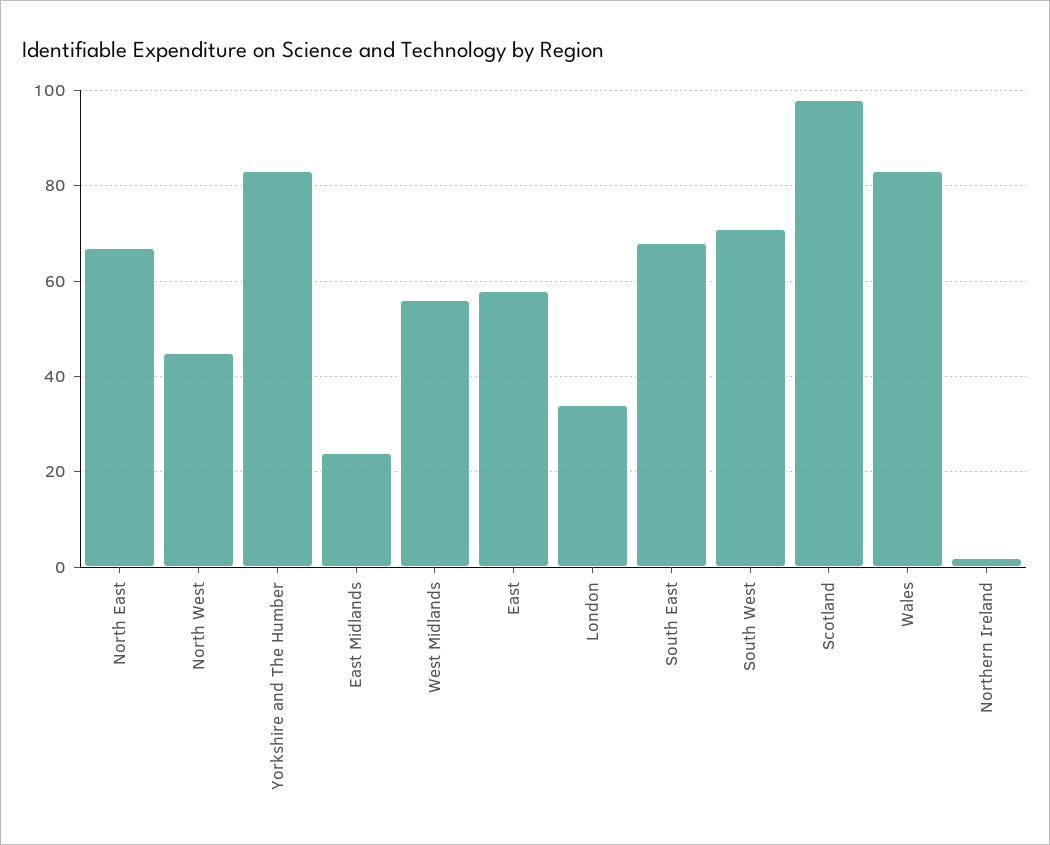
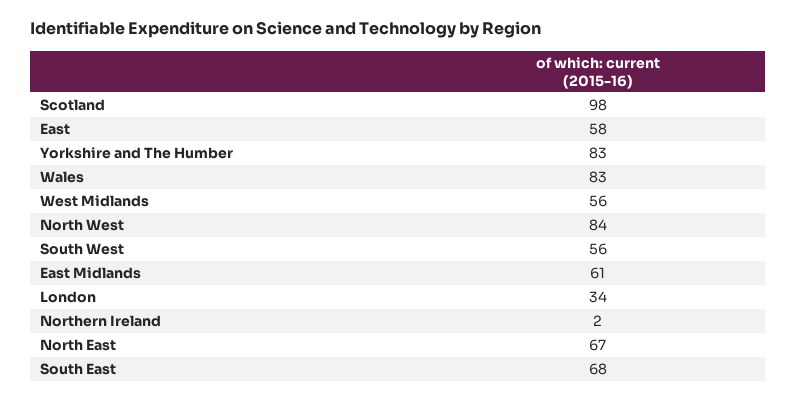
North West: 45 -> 84
East Midlands: 25 -> 61
South West: 70 -> 56

